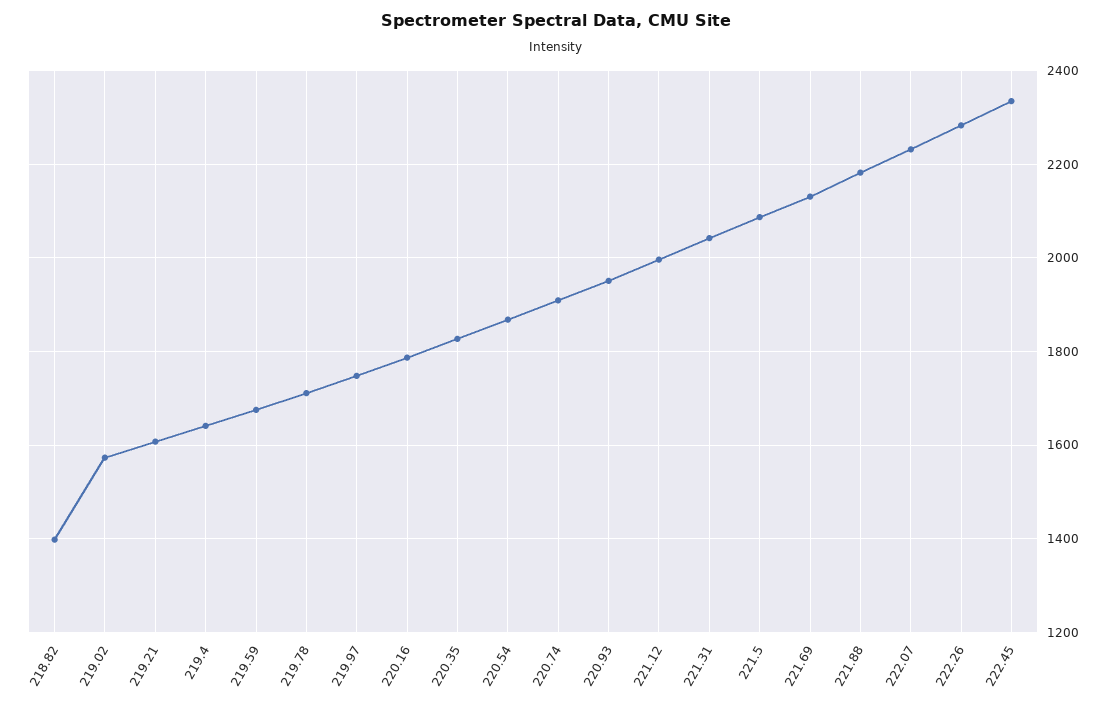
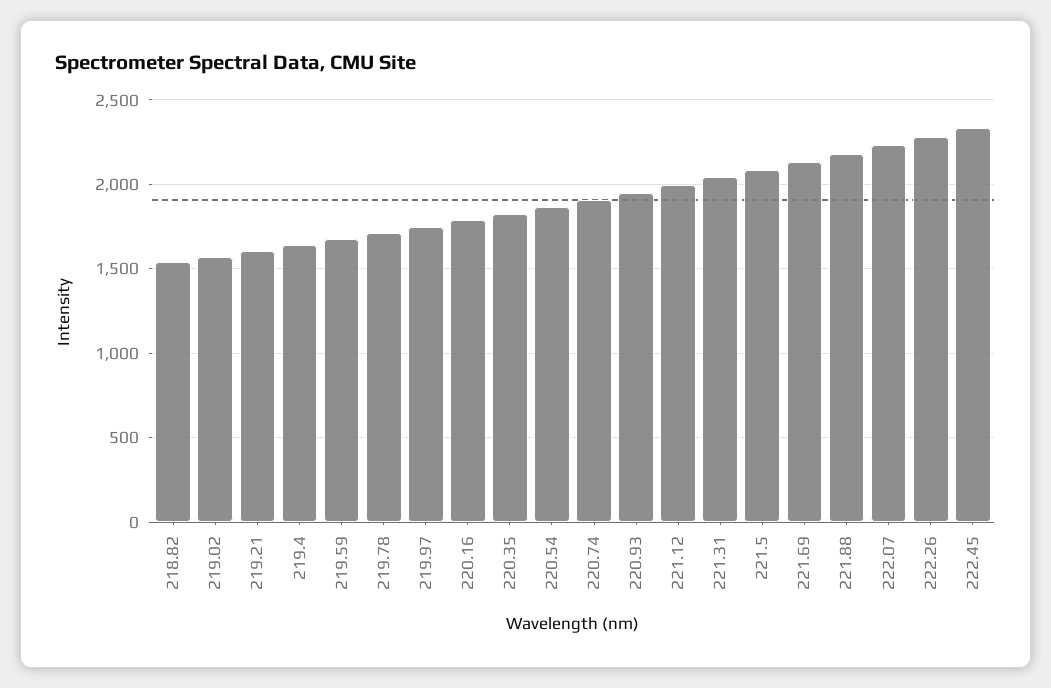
218.82: 1400 -> 1550

